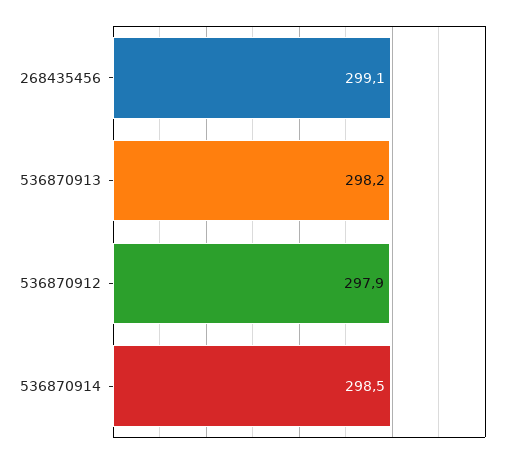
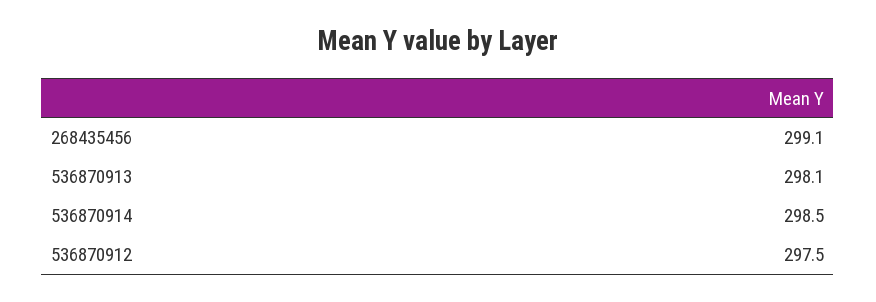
536870913: 298.2 -> 298.1
536870912: 297.9 -> 297.5

